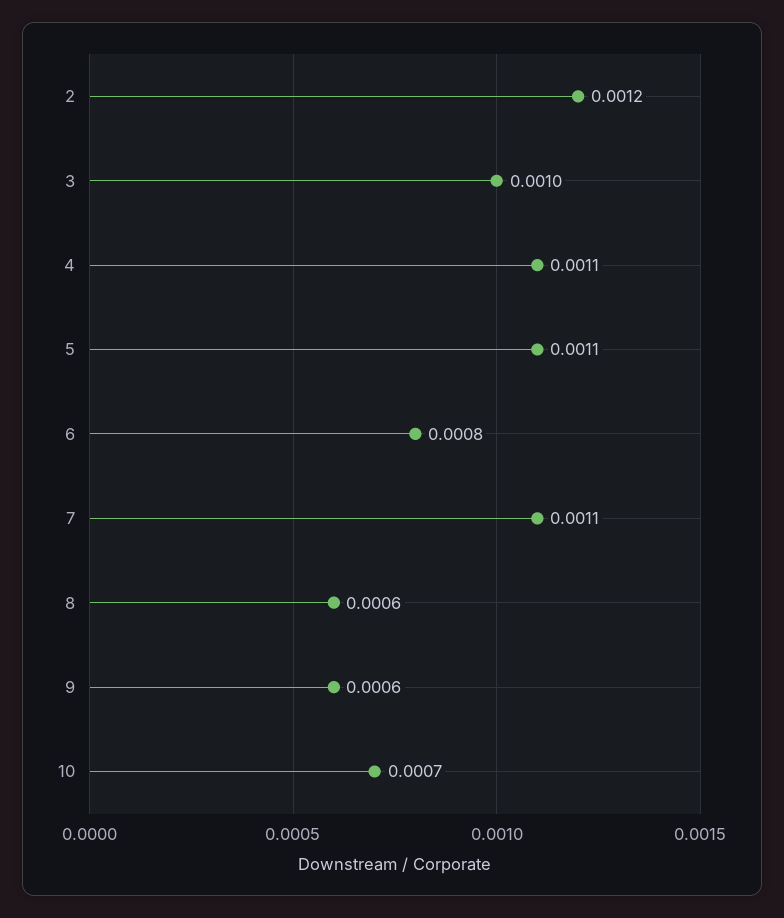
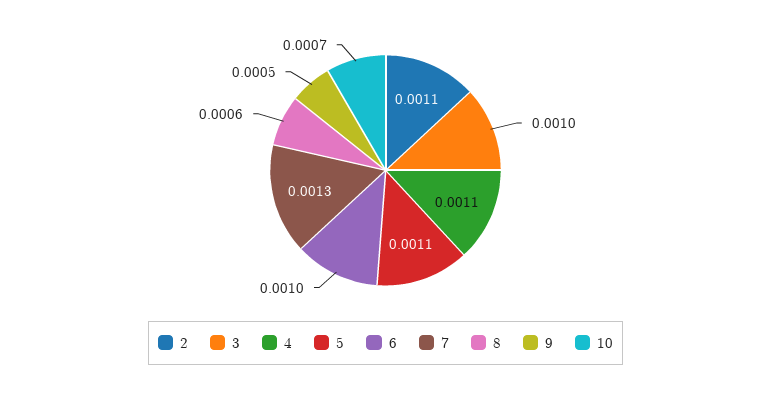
2: 0.0012 -> 0.0011
6: 0.0008 -> 0.001
7: 0.0011 -> 0.0013
9: 0.0006 -> 0.0005

